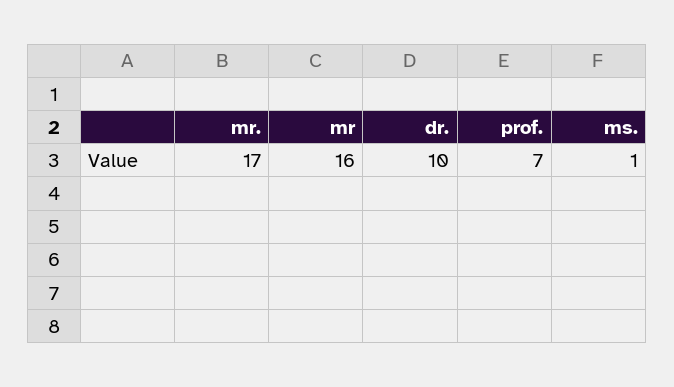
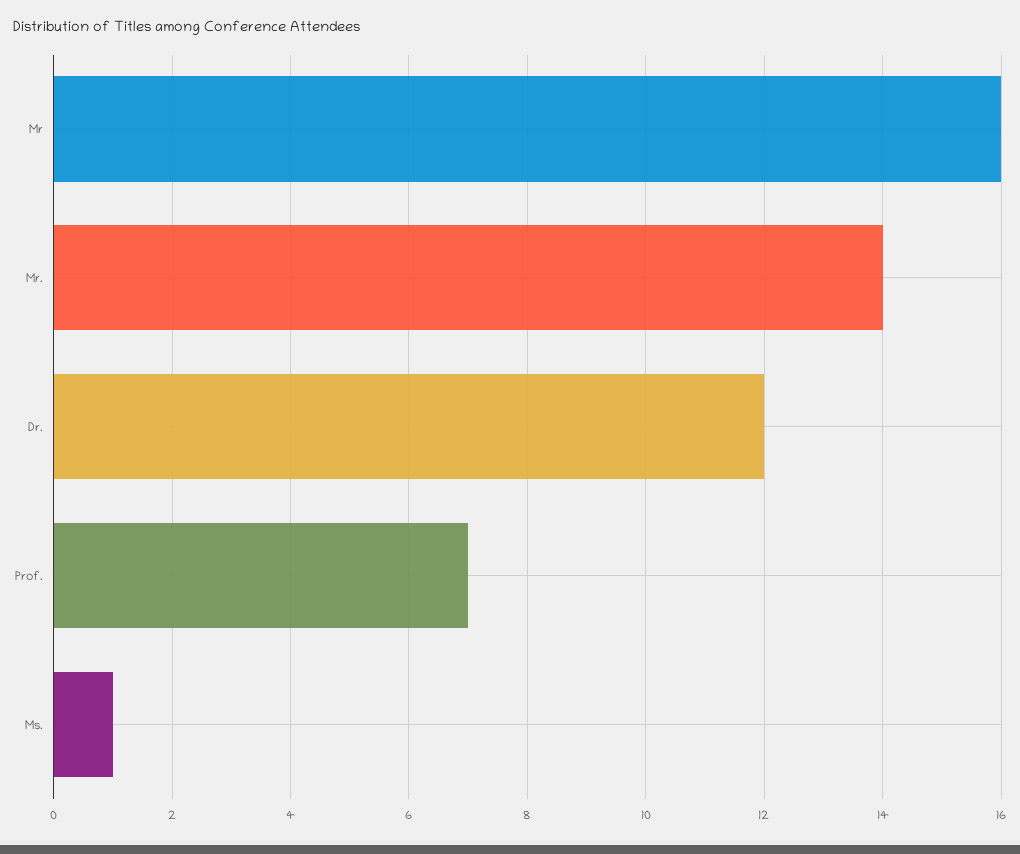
mr.: 17 -> 14
dr.: 10 -> 12

